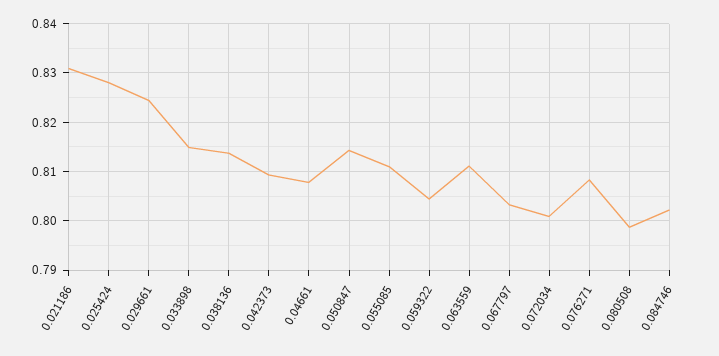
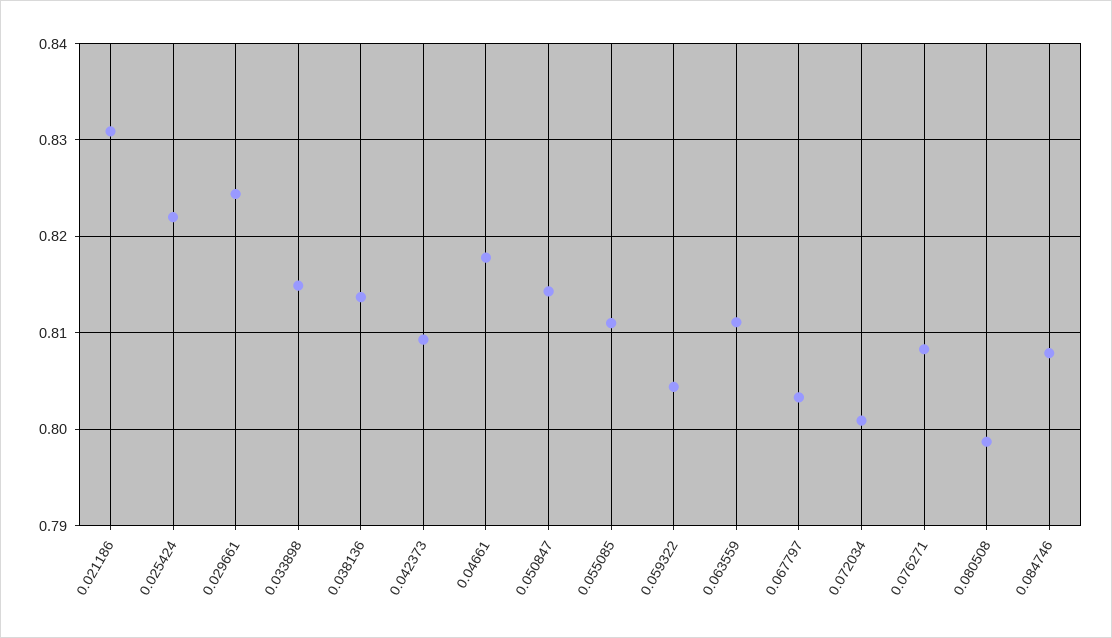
0.025424: 0.828 -> 0.822
0.04661: 0.808 -> 0.818
0.084746: 0.802 -> 0.808

